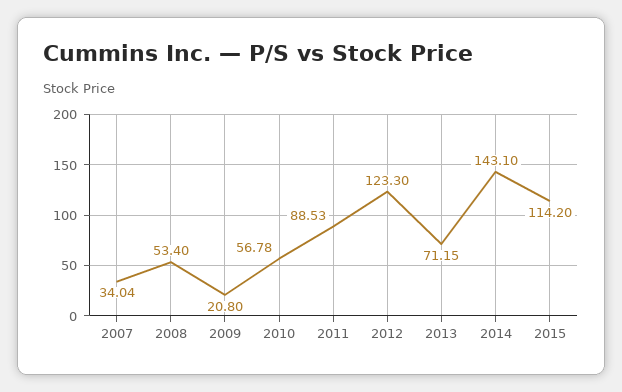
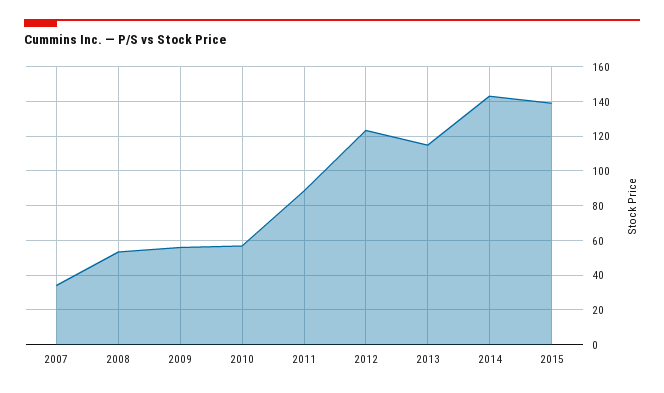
2009: 20.8 -> 55
2013: 71.15 -> 115
2015: 114.2 -> 140

